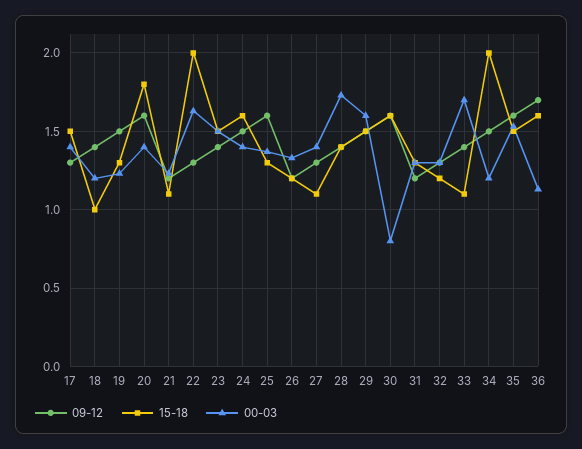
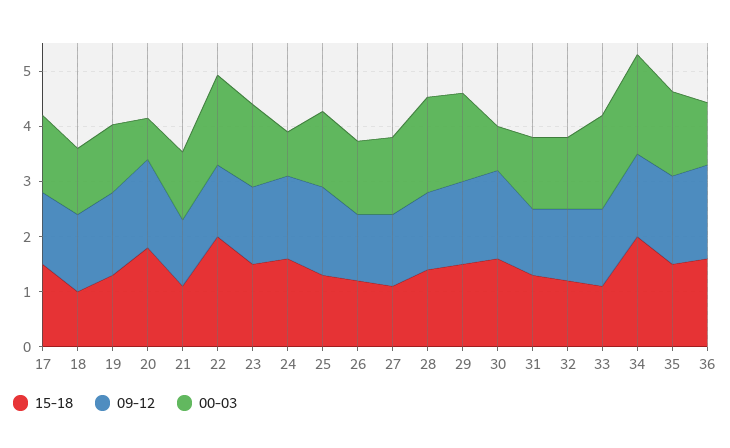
00-03, 20: 1.4 -> 0.8
00-03, 24: 1.4 -> 0.8
00-03, 34: 1.2 -> 1.8

